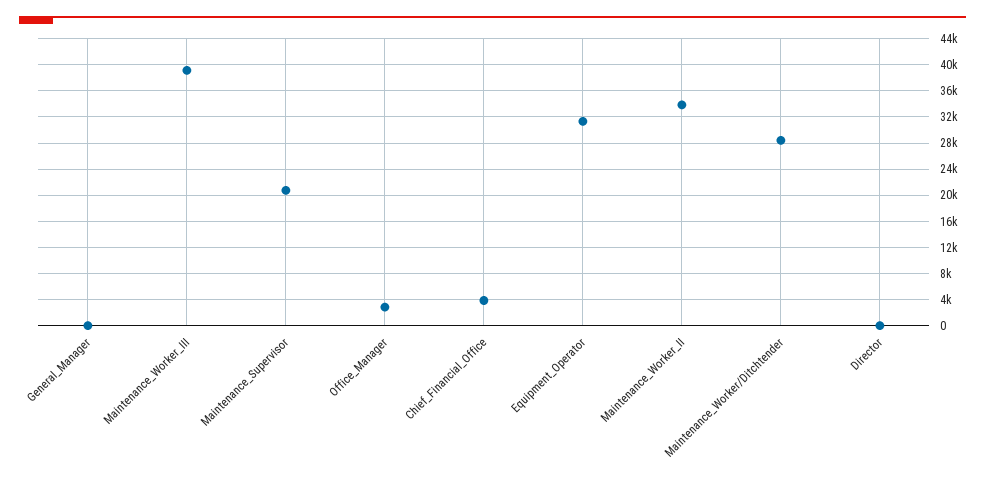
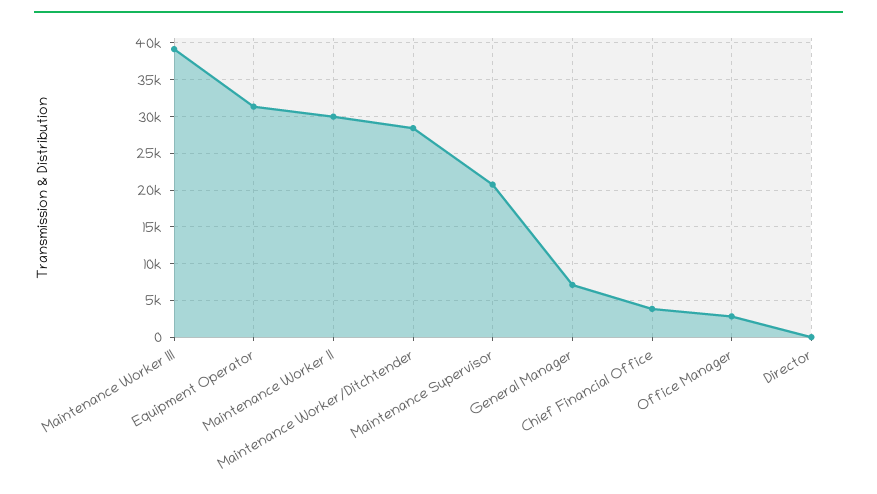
General_Manager: 0 -> 7000
Maintenance_Worker_II: 34000 -> 30000

